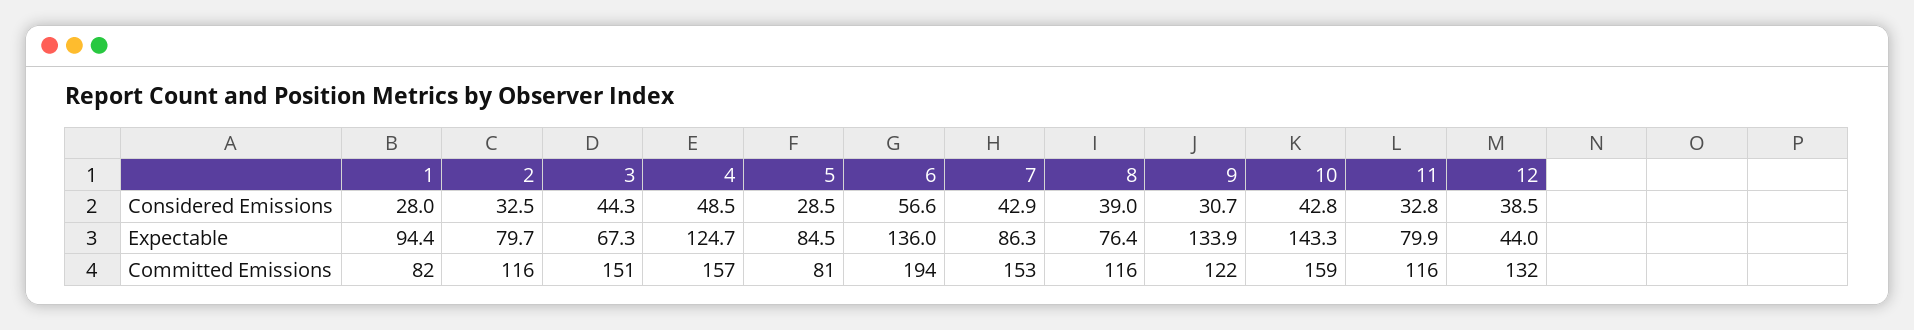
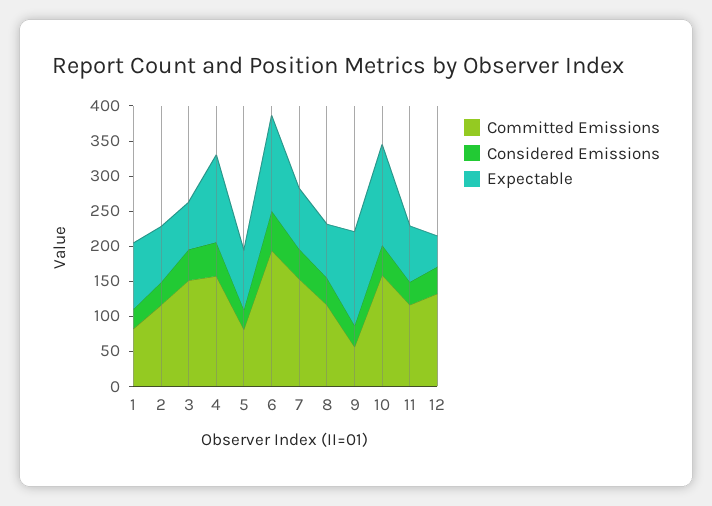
Committed Emissions, 9: 122 -> 50

